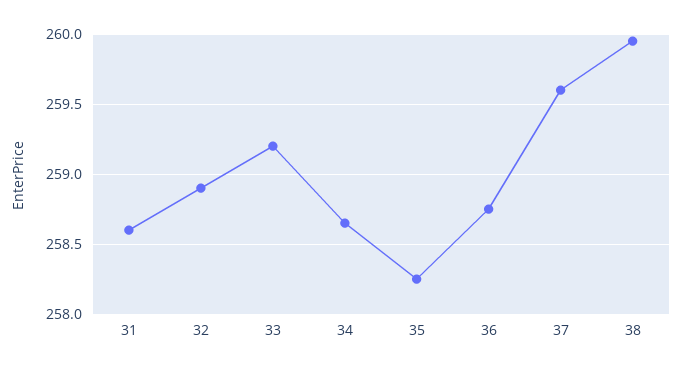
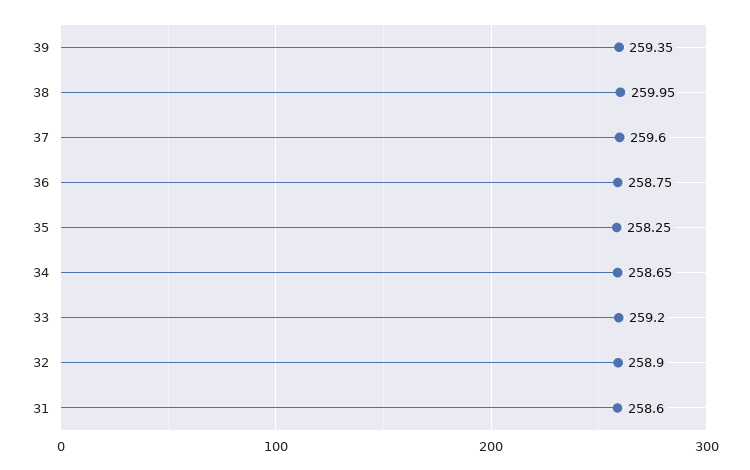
39: none -> 259.35

